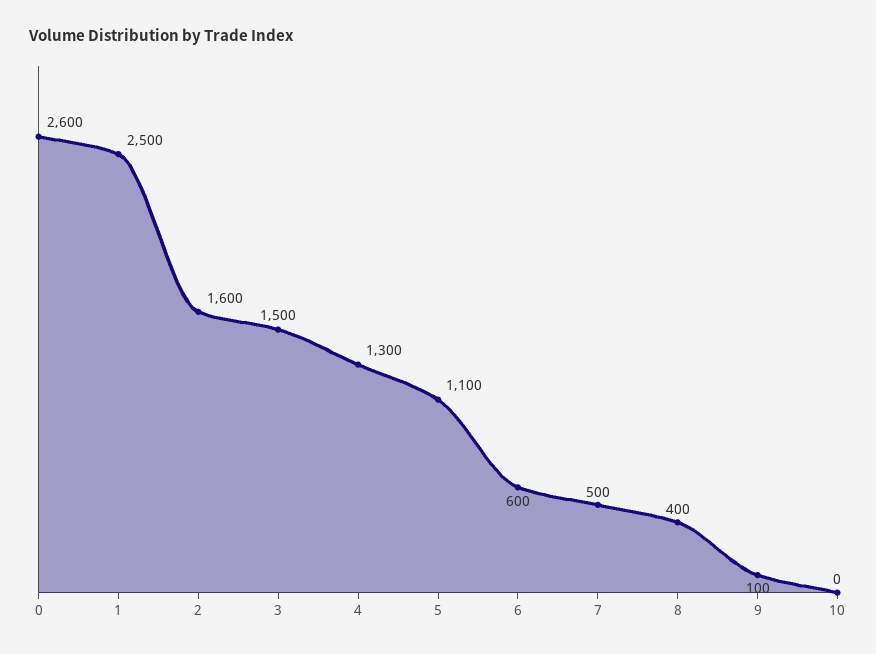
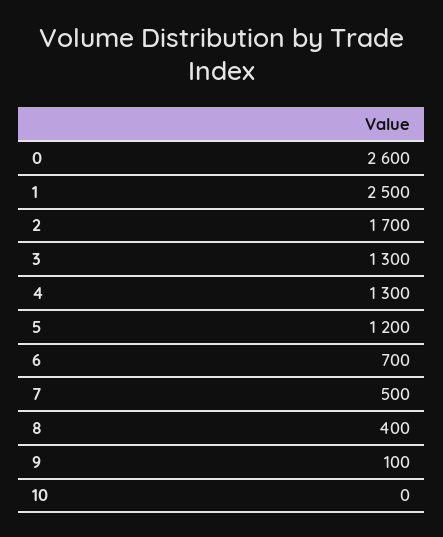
2: 1600 -> 1700
3: 1500 -> 1300
5: 1100 -> 1200
6: 600 -> 700

